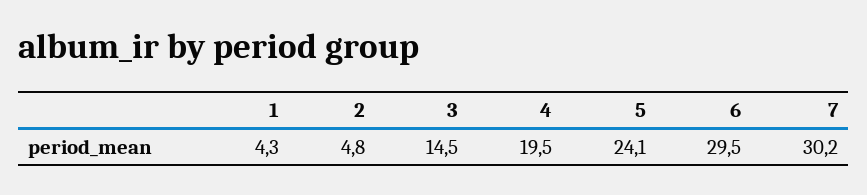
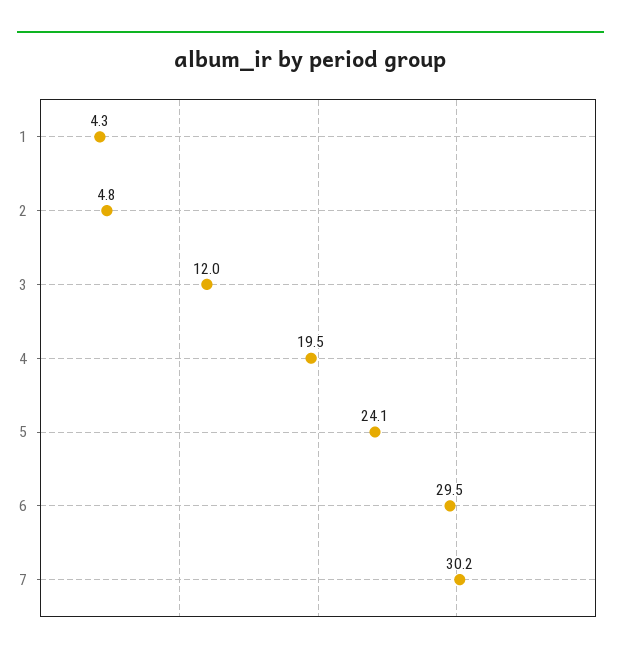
3: 14.5 -> 12

